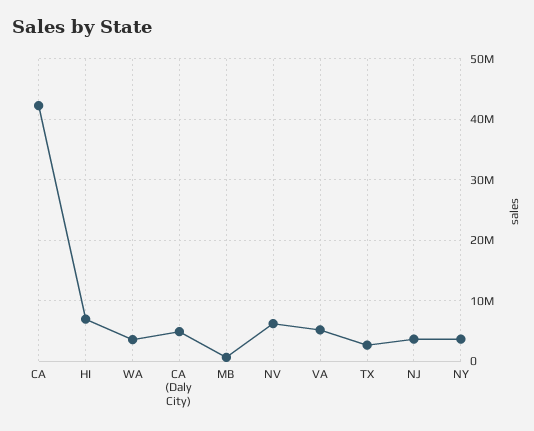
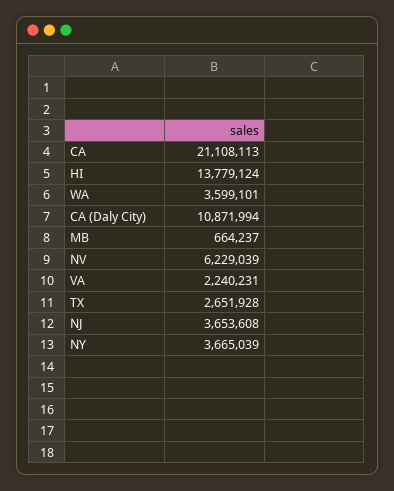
CA: 42000000 -> 21108113
HI: 7000000 -> 13779124
CA (Daly City): 5000000 -> 10871994
VA: 5000000 -> 2240231

